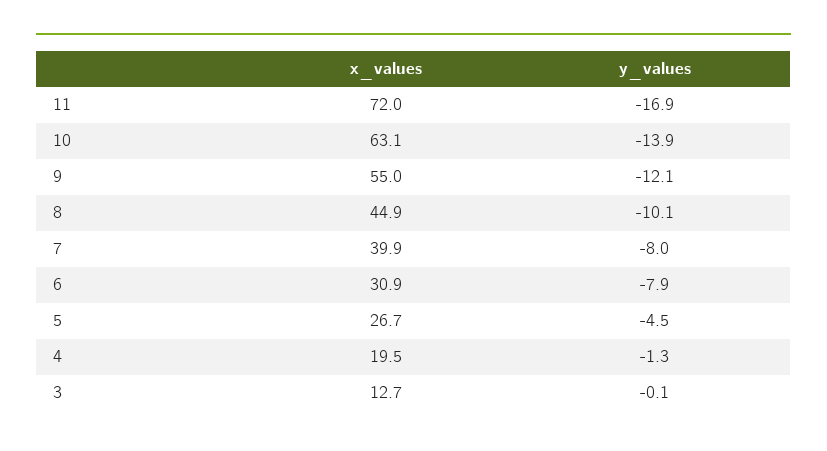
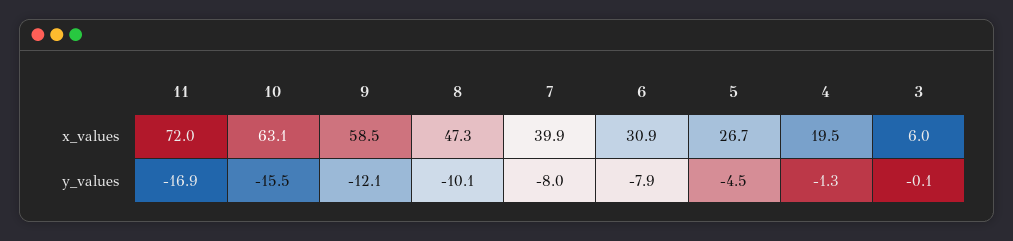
y_values, 10: -13.9 -> -15.5
x_values, 9: 55 -> 58.5
x_values, 8: 44.9 -> 47.3
x_values, 3: 12.7 -> 6

